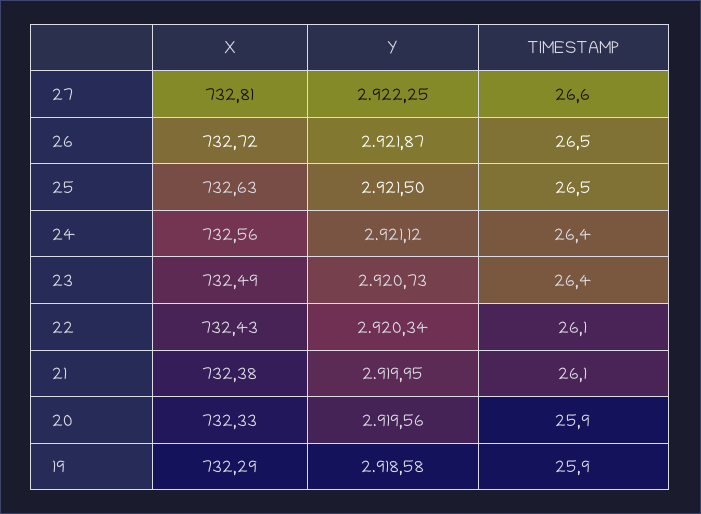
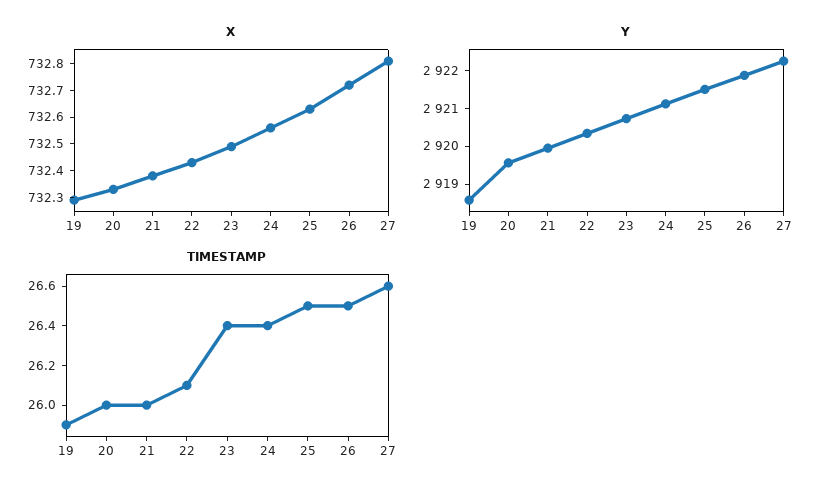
TIMESTAMP, 21: 26.1 -> 26
TIMESTAMP, 20: 25.9 -> 26

